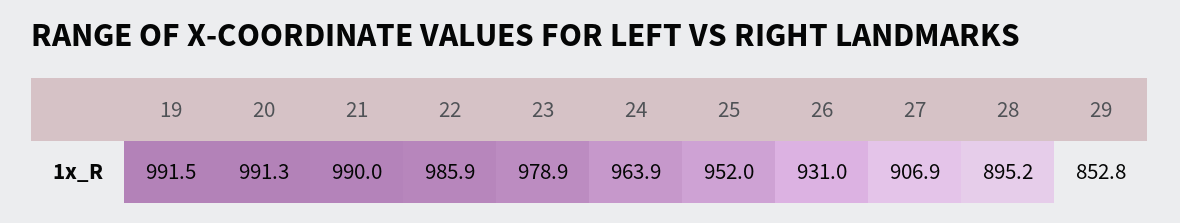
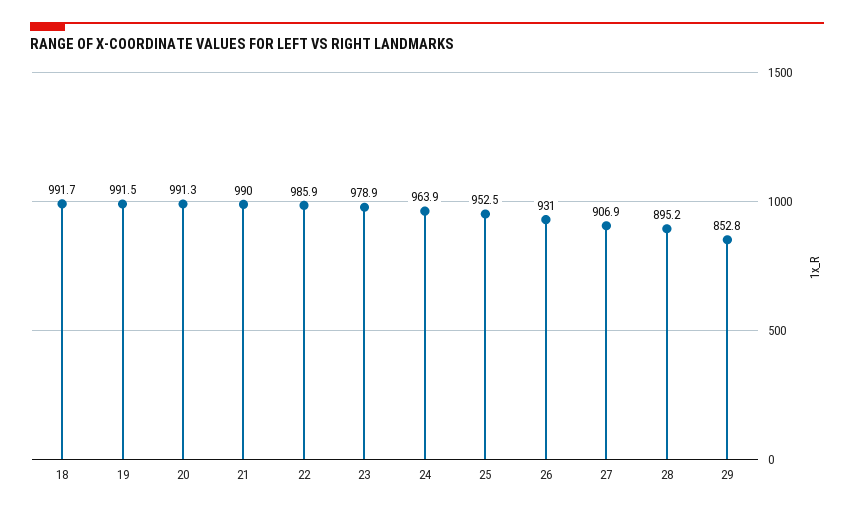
25: 952 -> 952.5
18: none -> 991.7

